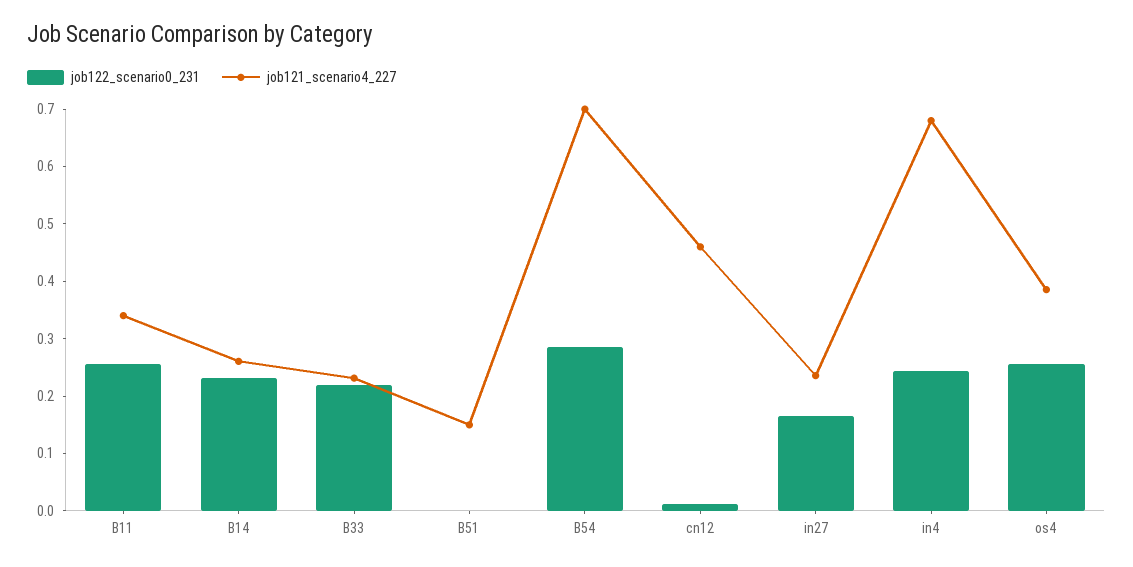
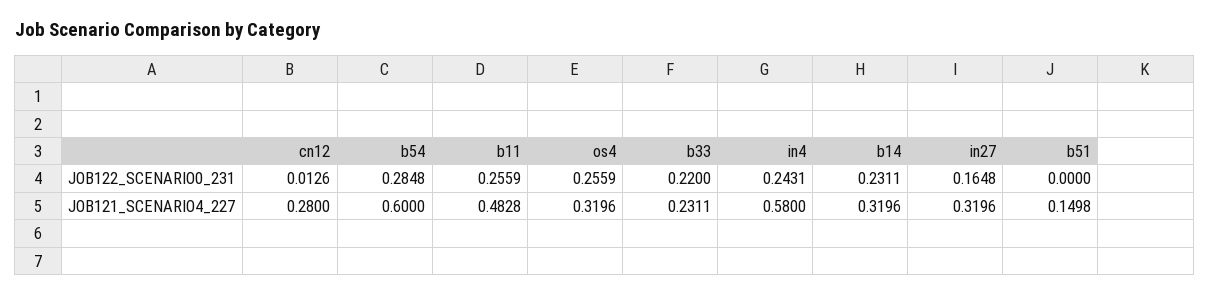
job121_scenario4_227, B11: 0.34 -> 0.4828
job121_scenario4_227, B14: 0.26 -> 0.3196
job121_scenario4_227, B54: 0.7 -> 0.6
job121_scenario4_227, cn12: 0.46 -> 0.28
job121_scenario4_227, in27: 0.24 -> 0.3196
job121_scenario4_227, in4: 0.68 -> 0.58
job121_scenario4_227, os4: 0.38 -> 0.3196

